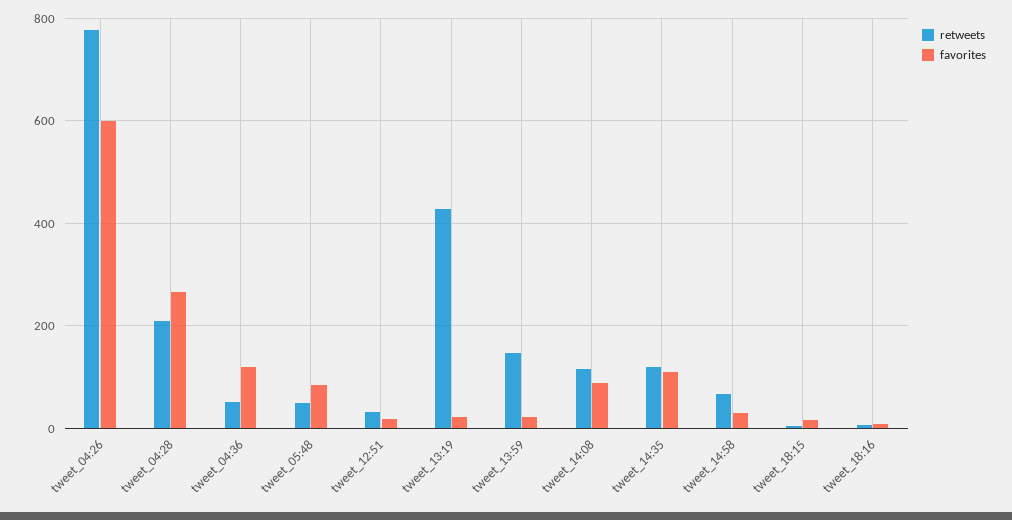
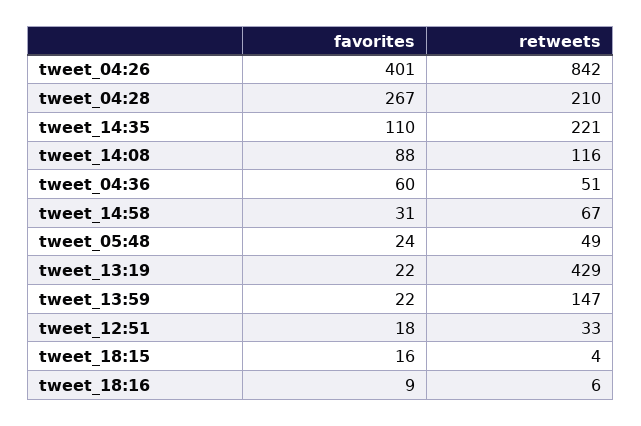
retweets, tweet_04:26: 780 -> 842
favorites, tweet_04:26: 600 -> 401
favorites, tweet_04:36: 120 -> 60
favorites, tweet_05:48: 80 -> 24
retweets, tweet_14:35: 120 -> 221

